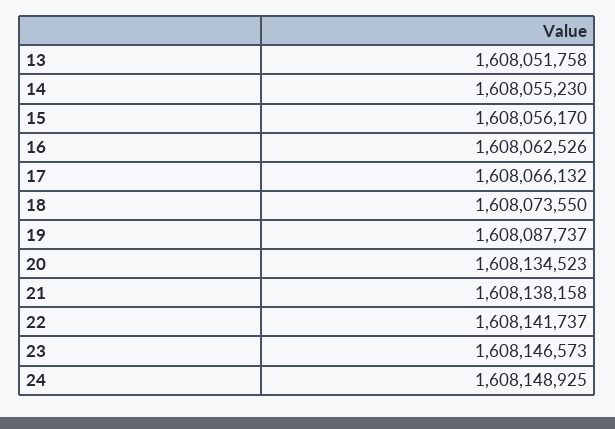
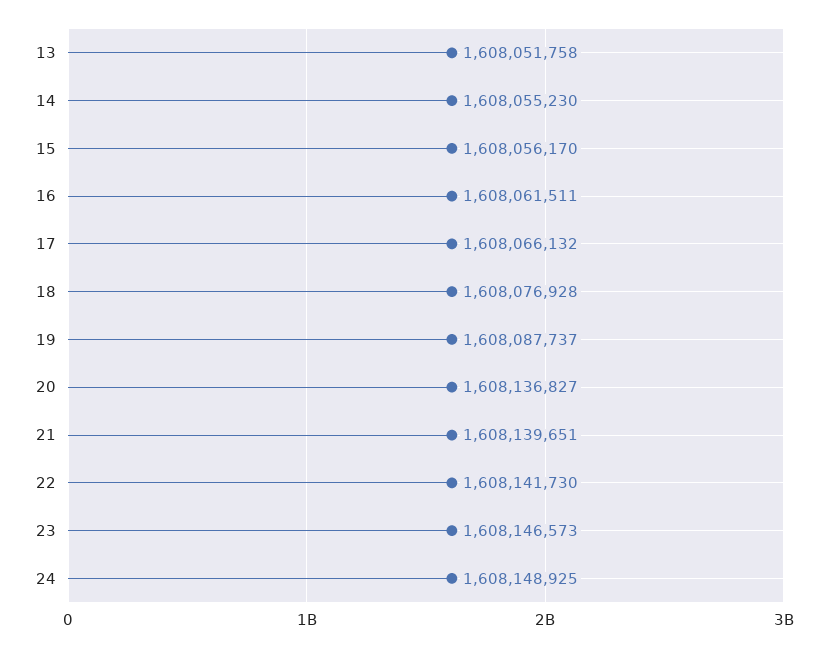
16: 1608062526 -> 1608061511
18: 1608073550 -> 1608076928
20: 1608134523 -> 1608136827
21: 1608138158 -> 1608139651
22: 1608141737 -> 1608141730

